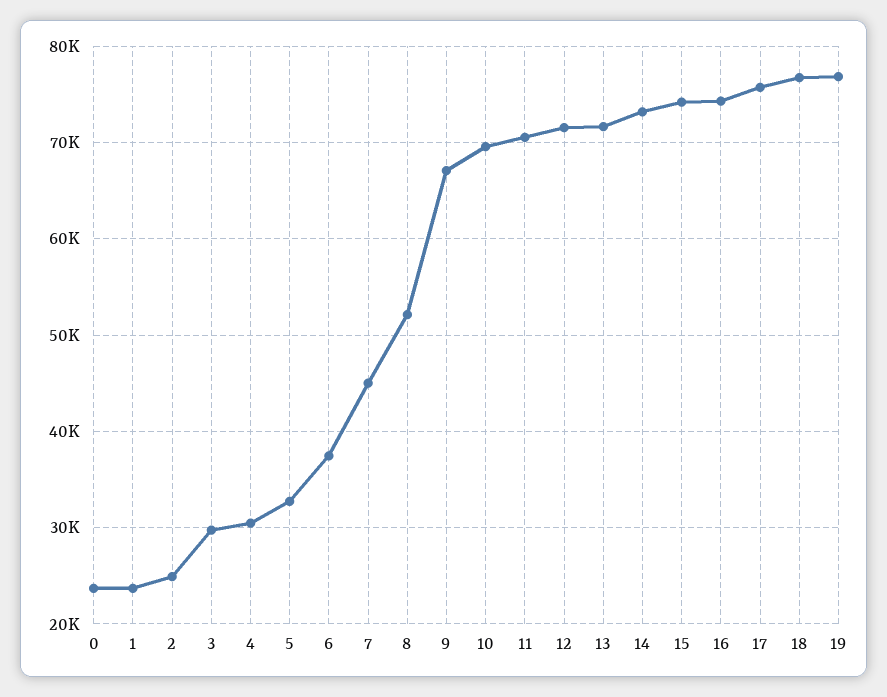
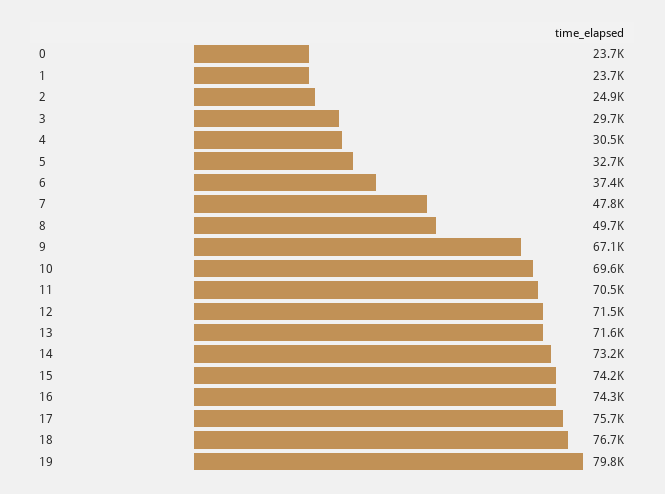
7: 45000 -> 47800
8: 52000 -> 49700
19: 77000 -> 79800

